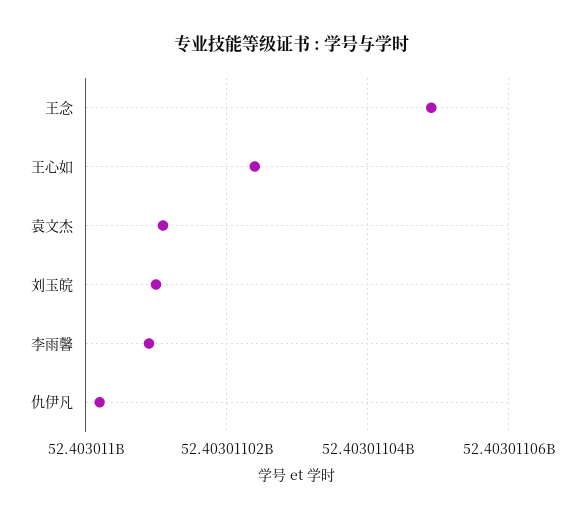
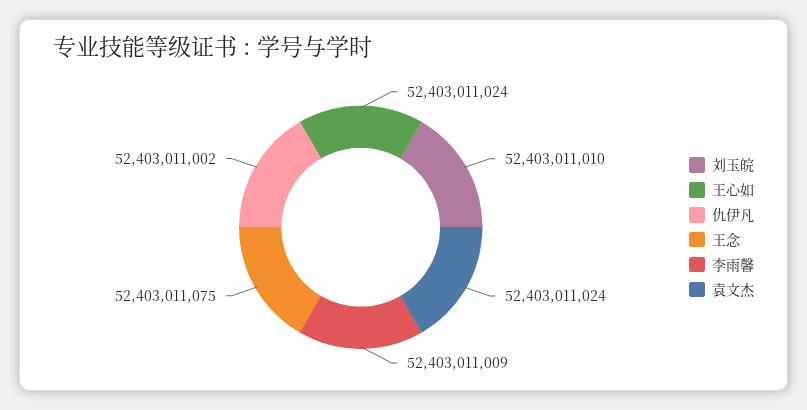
王念: 52403011050 -> 52403011075
袁文杰: 52403011010 -> 52403011024

